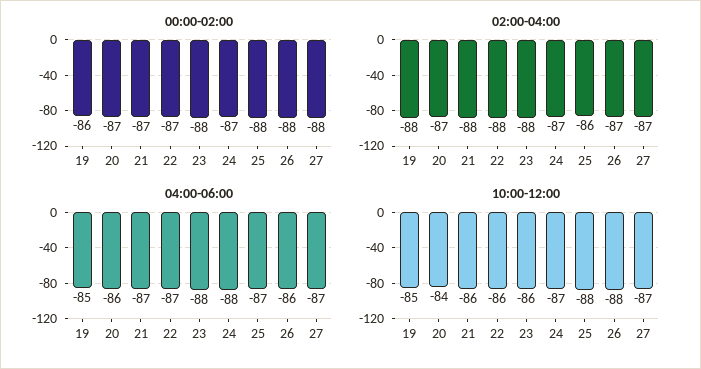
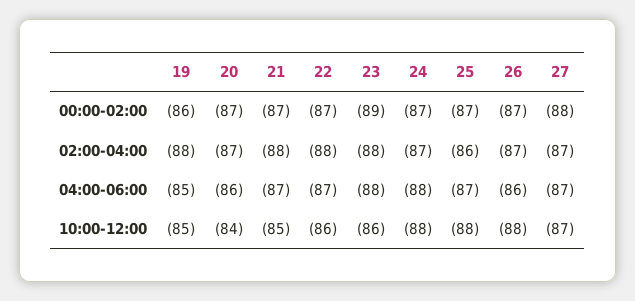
00:00-02:00, 23: -88 -> -89
00:00-02:00, 25: -88 -> -87
00:00-02:00, 26: -88 -> -87
10:00-12:00, 21: -86 -> -85
10:00-12:00, 24: -87 -> -88

